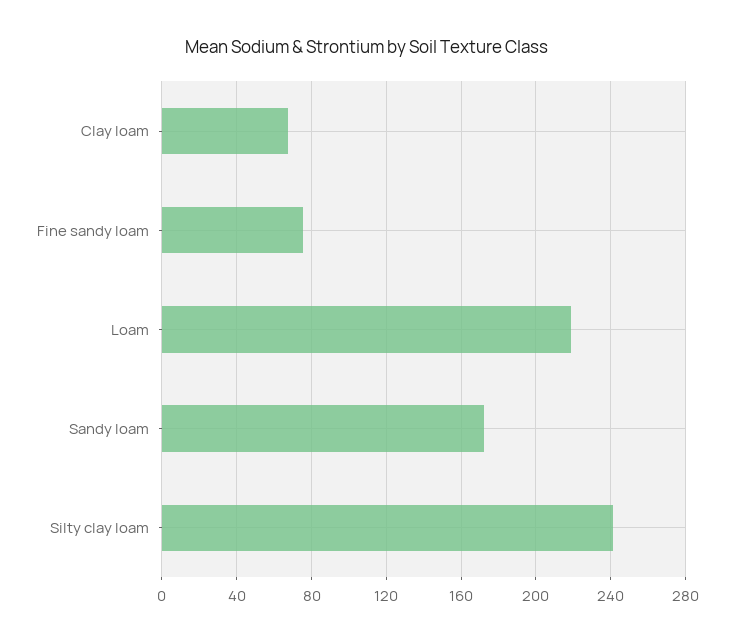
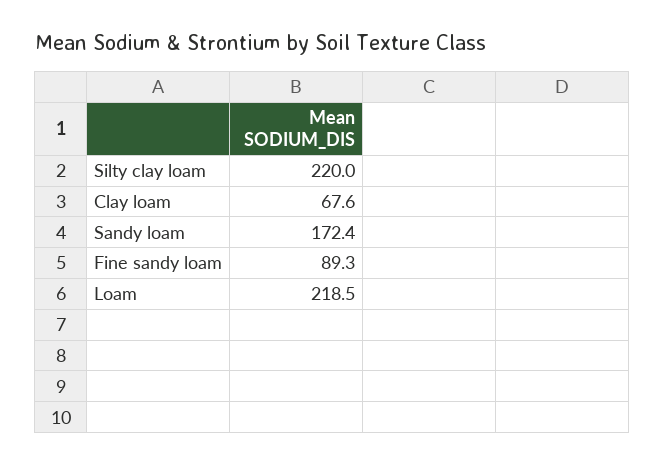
Fine sandy loam: 75 -> 89.3
Silty clay loam: 240 -> 220

